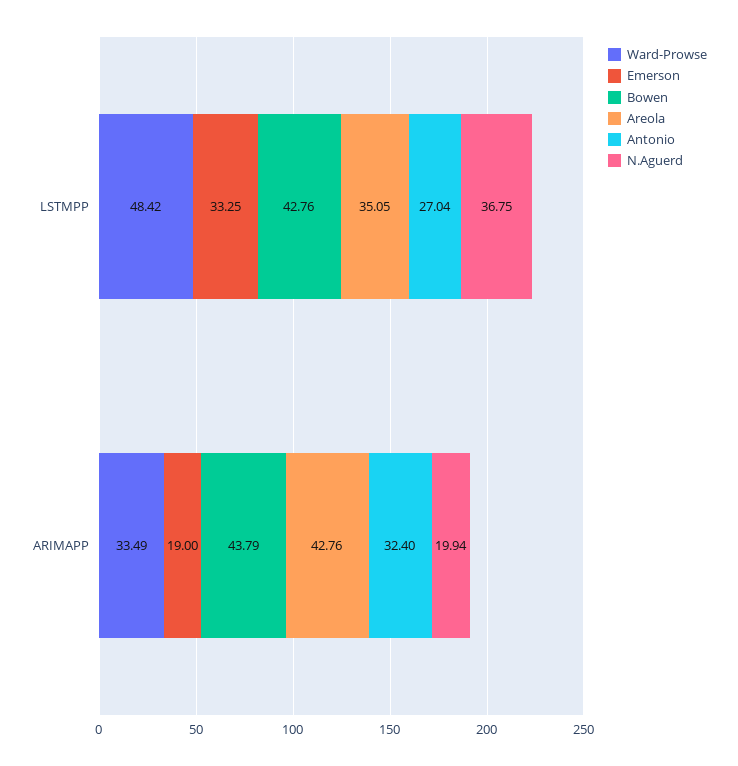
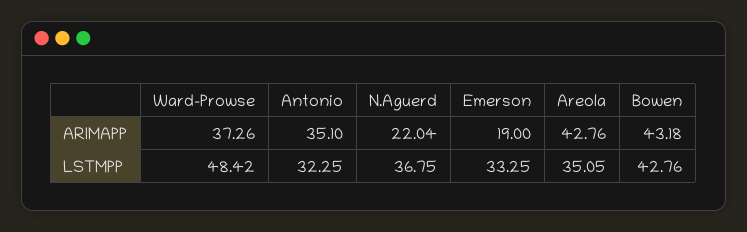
Antonio, LSTMPP: 27.04 -> 32.25
Ward-Prowse, ARIMAPP: 33.49 -> 37.26
Bowen, ARIMAPP: 43.79 -> 43.18
Antonio, ARIMAPP: 32.4 -> 35.1
N.Aguerd, ARIMAPP: 19.94 -> 22.04

